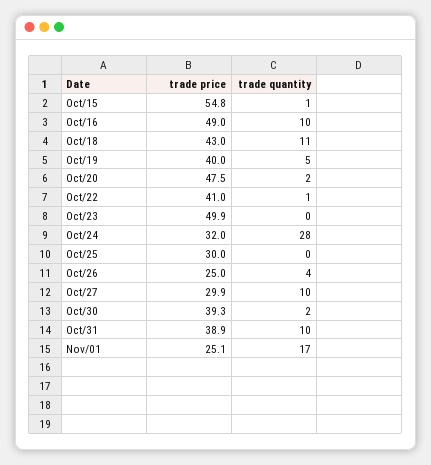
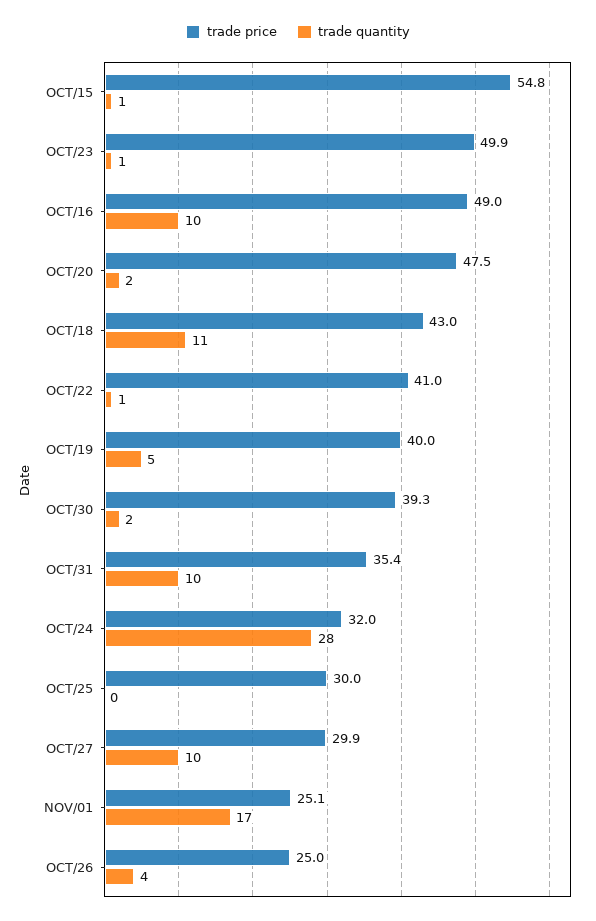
trade quantity, Oct/23: 0 -> 1
trade price, Oct/31: 38.9 -> 35.4

